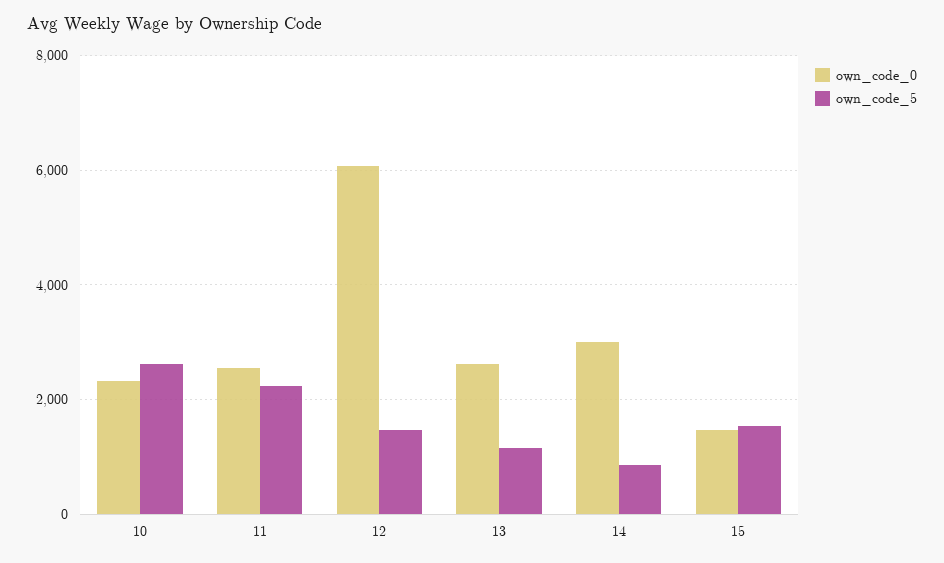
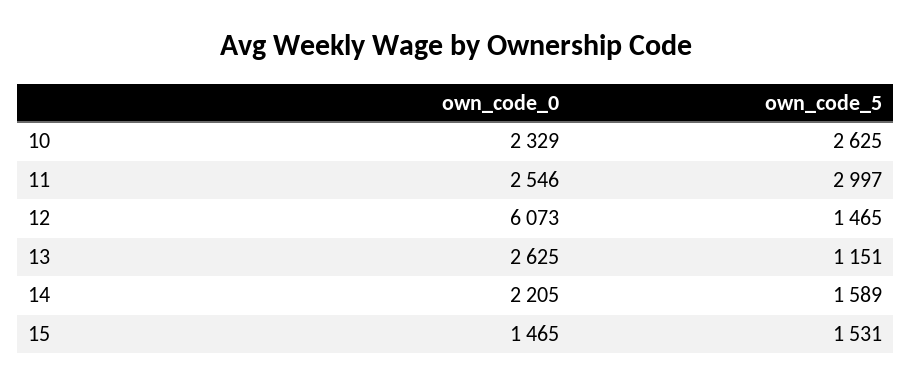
own_code_5, 11: 2200 -> 2997
own_code_0, 14: 3000 -> 2205
own_code_5, 14: 800 -> 1589

